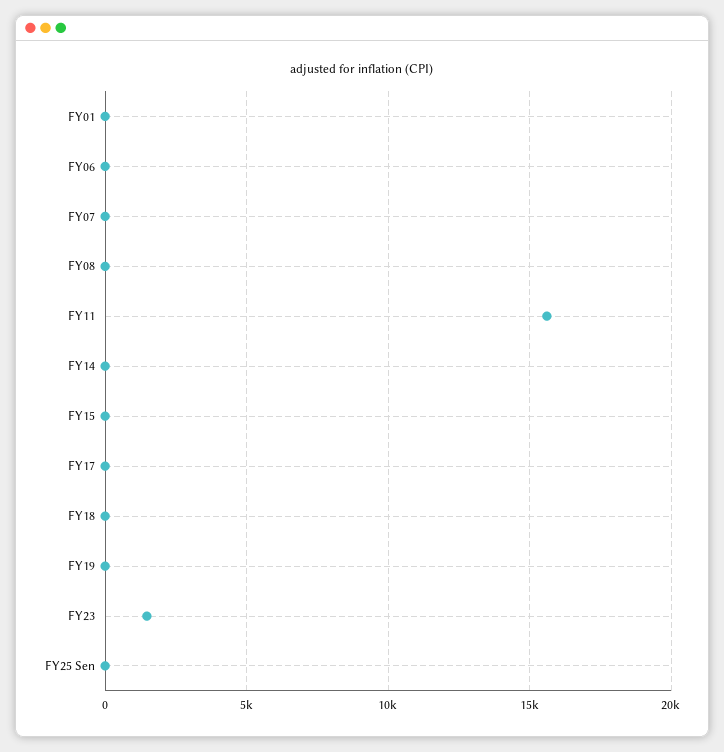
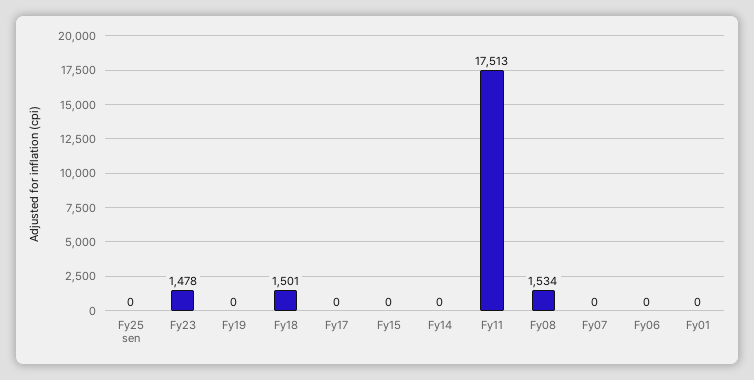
FY08: 0 -> 1534
FY11: 15500 -> 17513
FY18: 0 -> 1501

